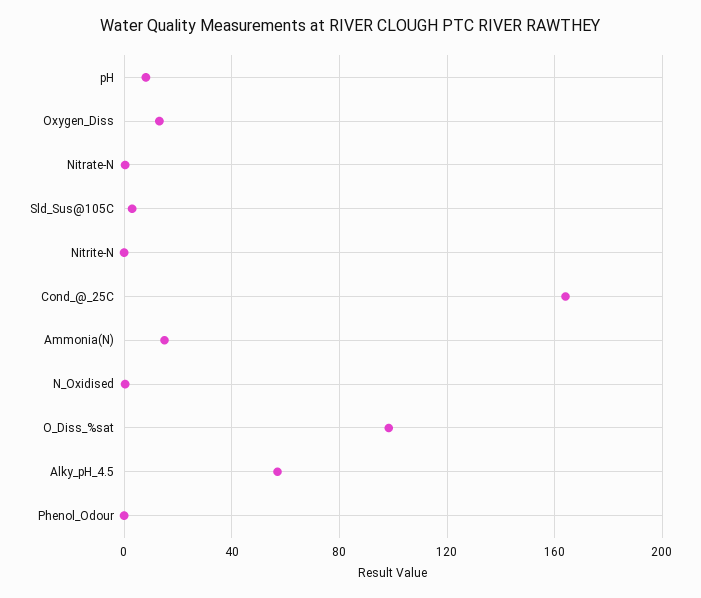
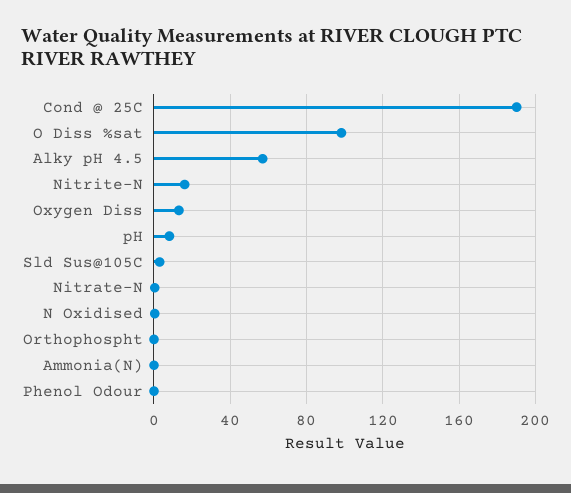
Nitrite-N: 0 -> 15
Cond_@_25C: 165 -> 190
Ammonia(N): 15 -> 0
Orthophospht: none -> 0

